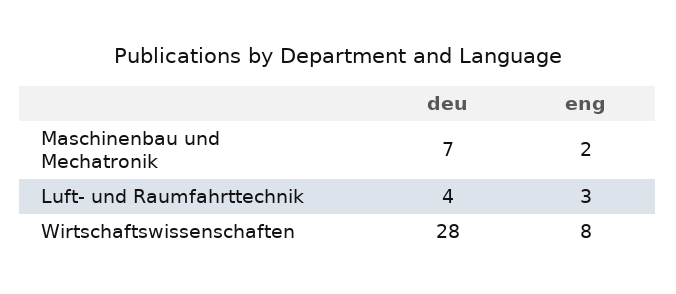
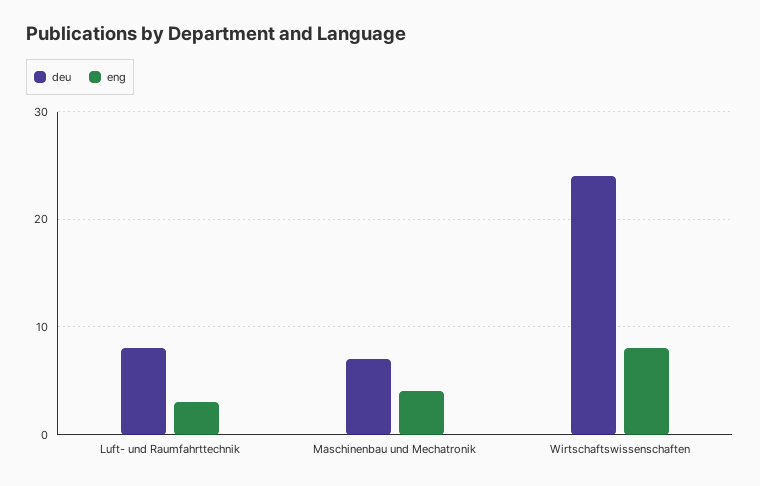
eng, Maschinenbau und Mechatronik: 2 -> 4
deu, Luft- und Raumfahrttechnik: 4 -> 8
deu, Wirtschaftswissenschaften: 28 -> 24

